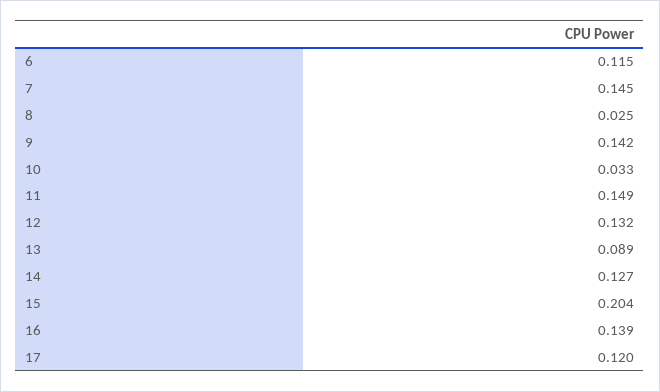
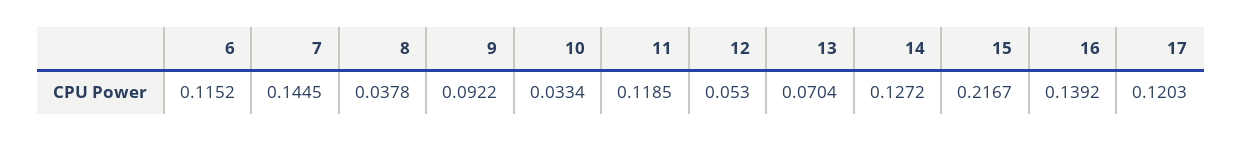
8: 0.025 -> 0.0378
9: 0.142 -> 0.0922
11: 0.149 -> 0.1185
12: 0.132 -> 0.053
13: 0.089 -> 0.0704
15: 0.204 -> 0.2167

